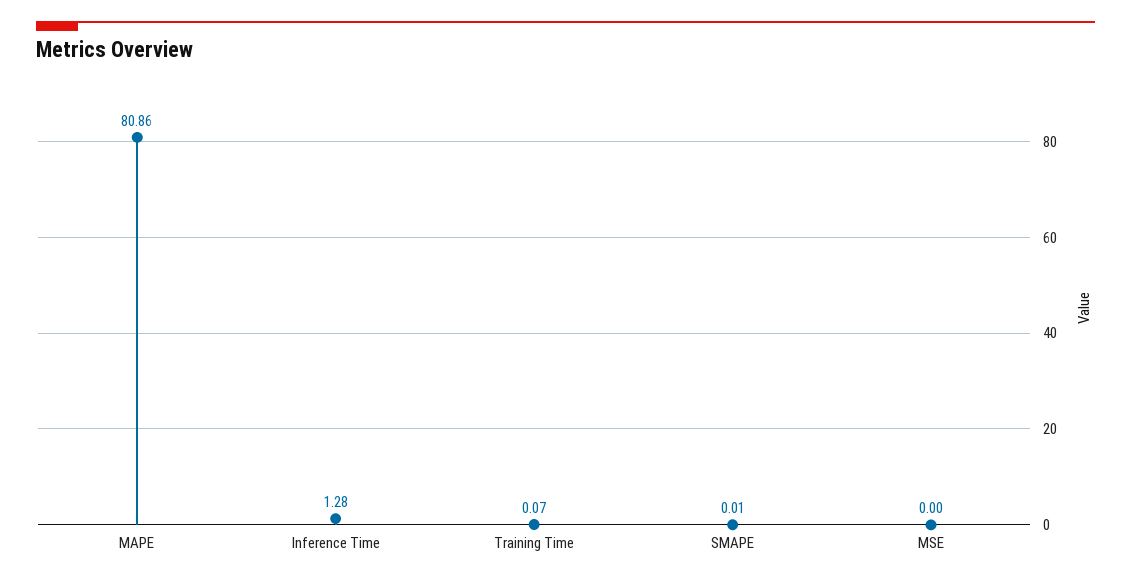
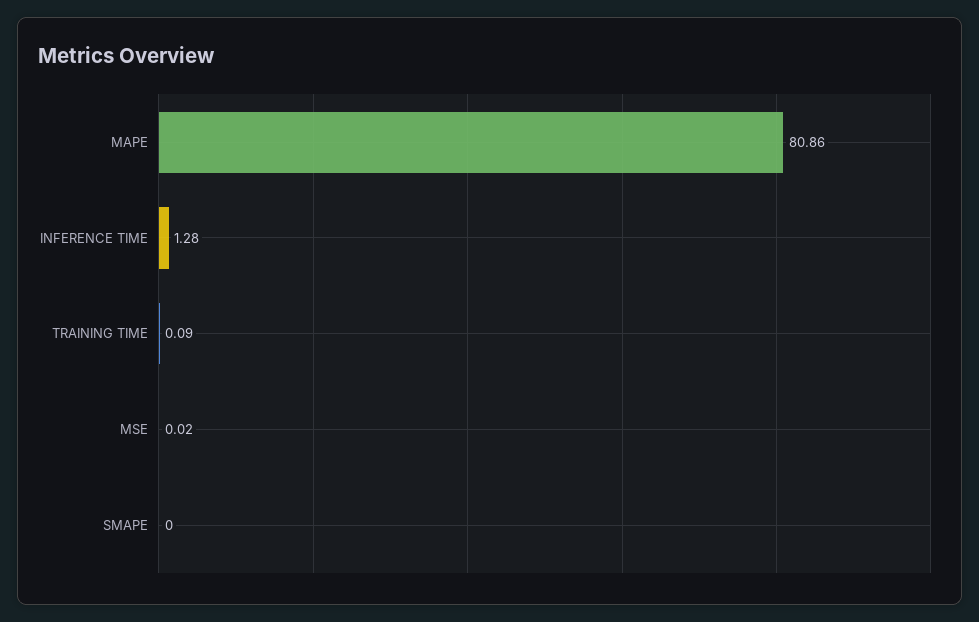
Training Time: 0.07 -> 0.09
SMAPE: 0.01 -> 0
MSE: 0 -> 0.02

